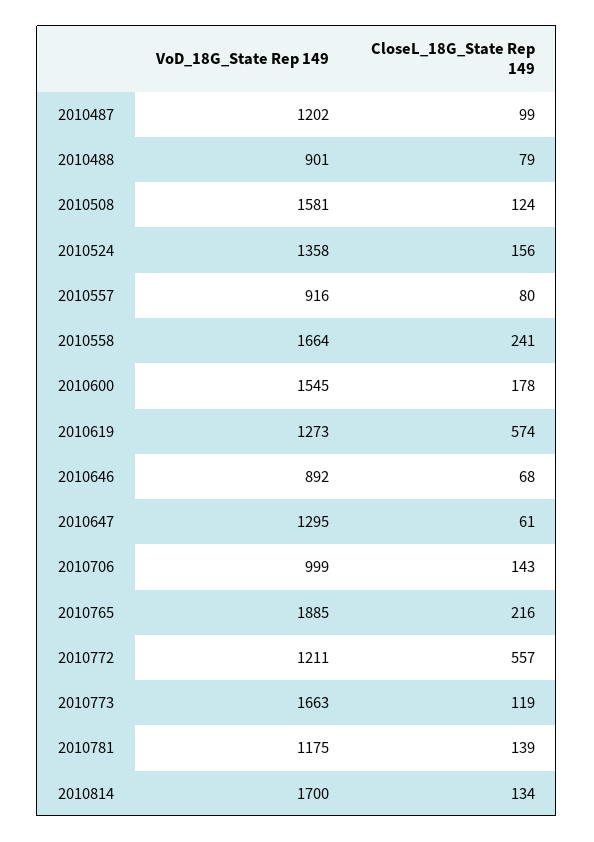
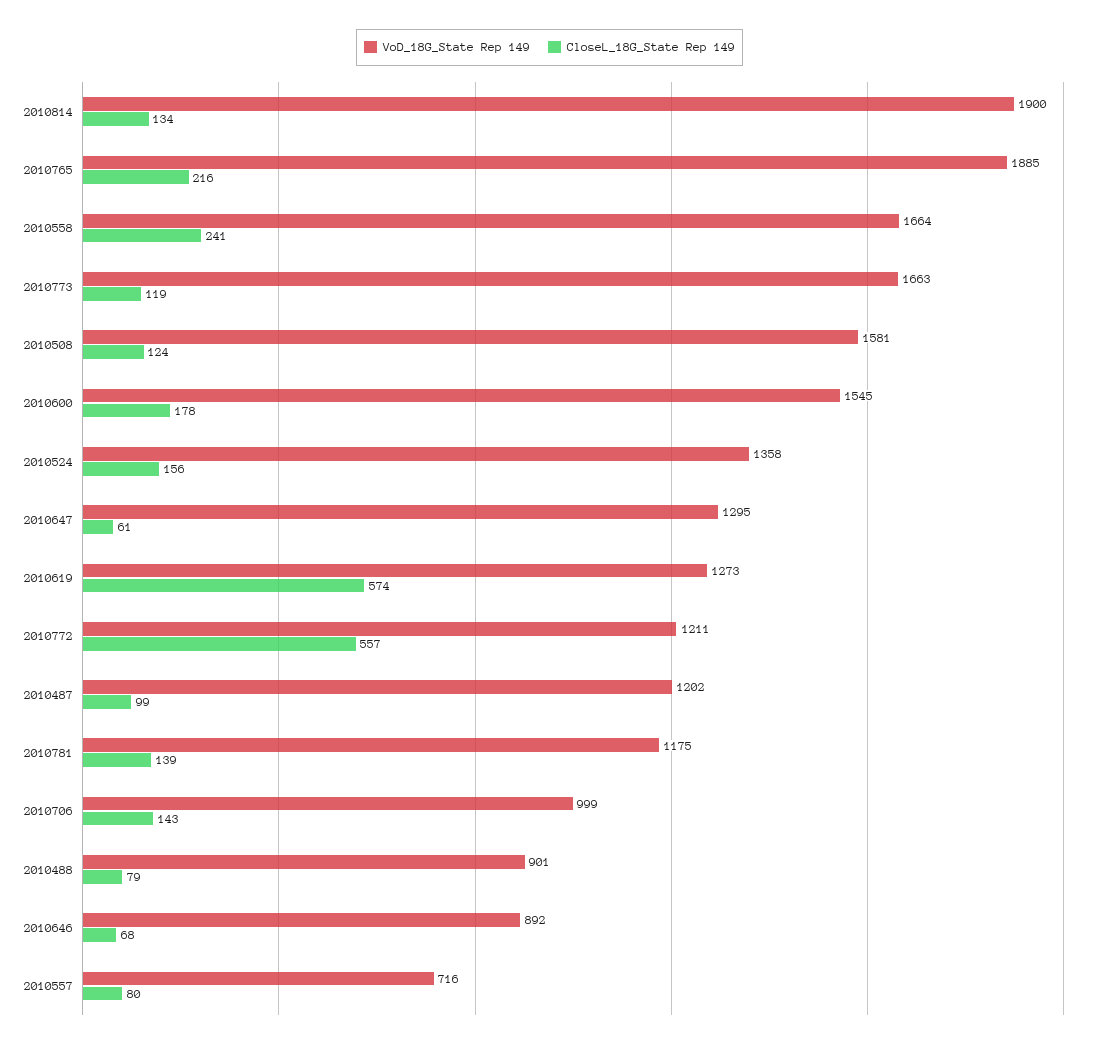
VoD_18G_State Rep 149, 2010557: 916 -> 716
VoD_18G_State Rep 149, 2010814: 1700 -> 1900

